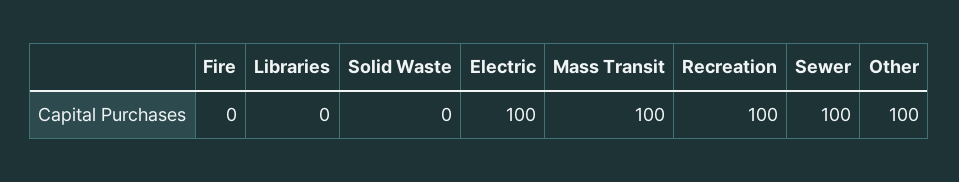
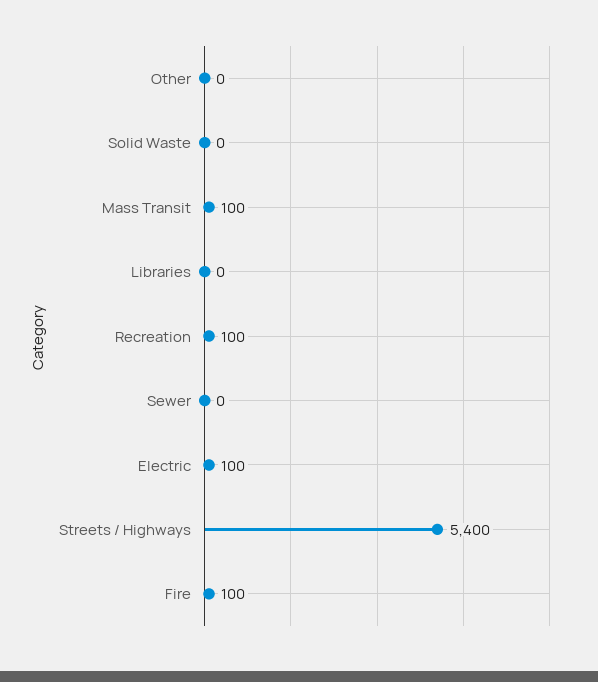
Fire: 0 -> 100
Sewer: 100 -> 0
Other: 100 -> 0
Streets / Highways: none -> 5400

